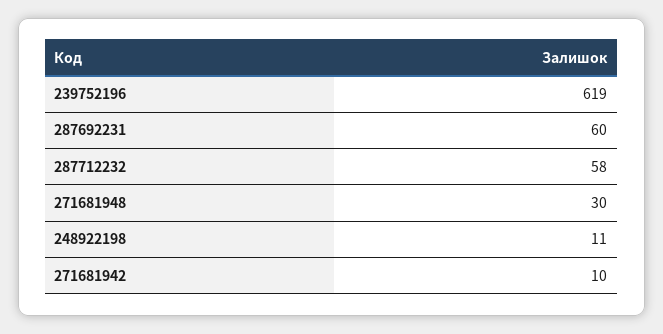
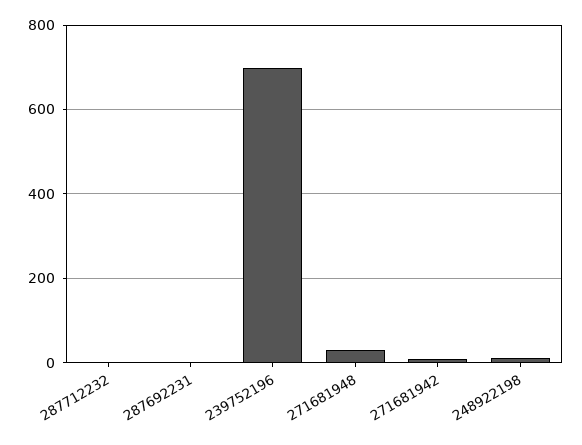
239752196: 619 -> 700
287692231: 60 -> 0
287712232: 58 -> 0

